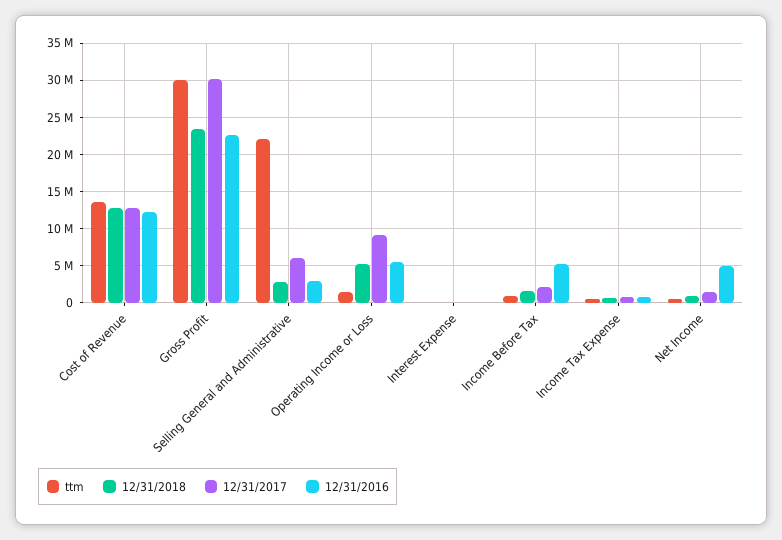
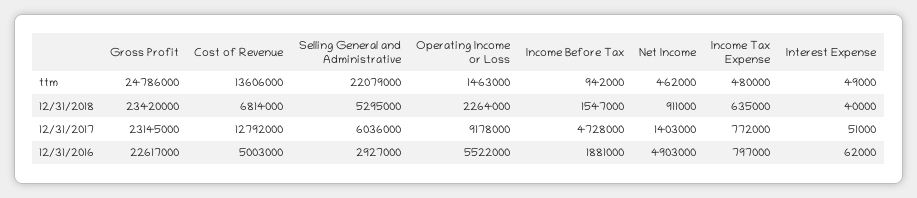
12/31/2018, Cost of Revenue: 13000000 -> 6814000
12/31/2016, Cost of Revenue: 12000000 -> 5003000
ttm, Gross Profit: 30000000 -> 24786000
12/31/2017, Gross Profit: 30000000 -> 23145000
12/31/2018, Selling General and Administrative: 3000000 -> 5295000
12/31/2018, Operating Income or Loss: 5000000 -> 2264000
12/31/2017, Income Before Tax: 2000000 -> 4728000
12/31/2016, Income Before Tax: 5000000 -> 1881000

